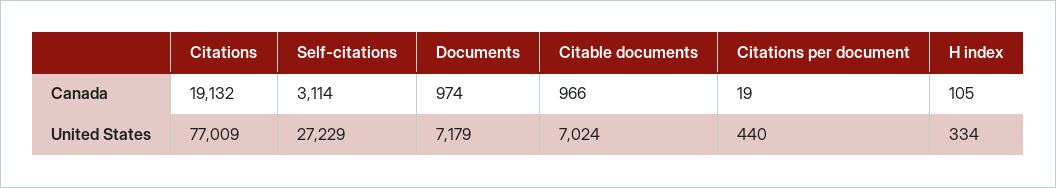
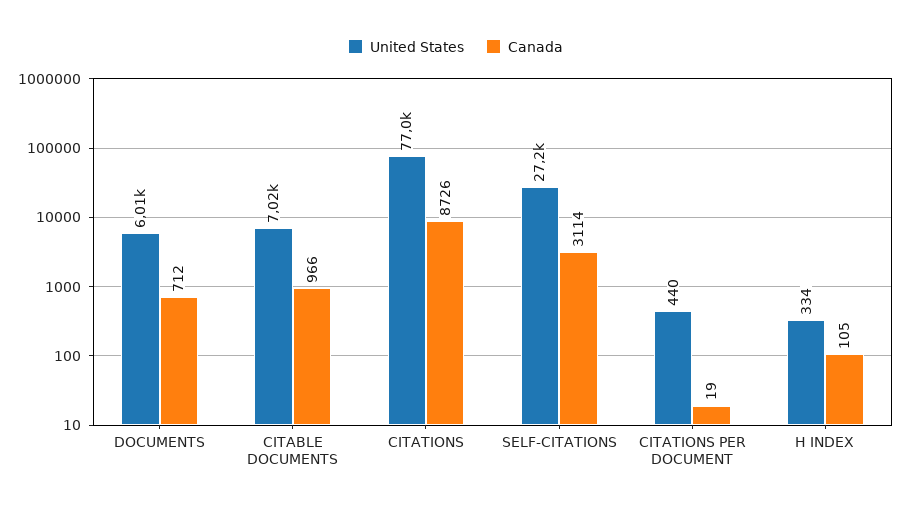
Canada, Citations: 19132 -> 8726
Canada, Documents: 974 -> 712
United States, Documents: 7179 -> 6010

